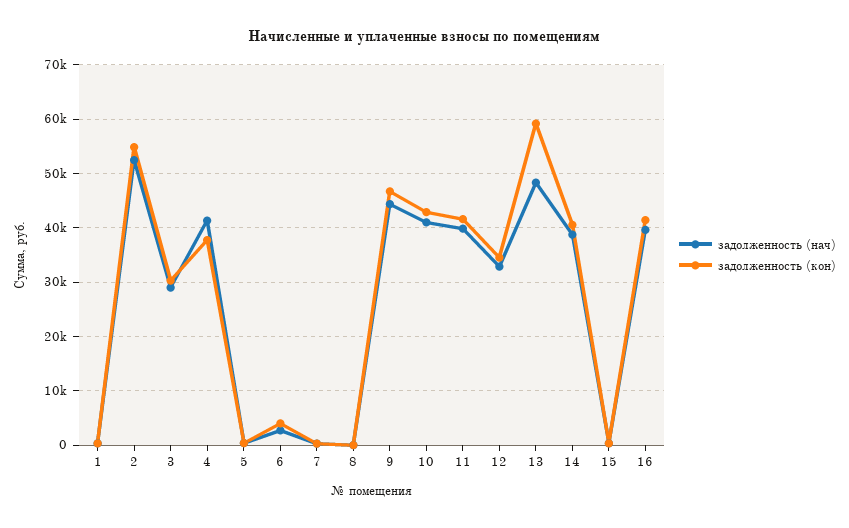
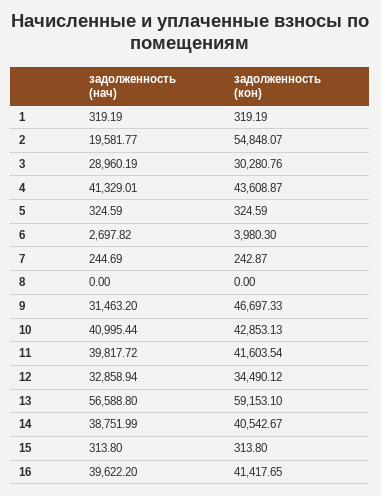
задолженность (нач), 2: 52000 -> 19581.77
задолженность (кон), 4: 38000 -> 43608.87
задолженность (нач), 9: 44000 -> 31463.2
задолженность (нач), 13: 48000 -> 56588.8

